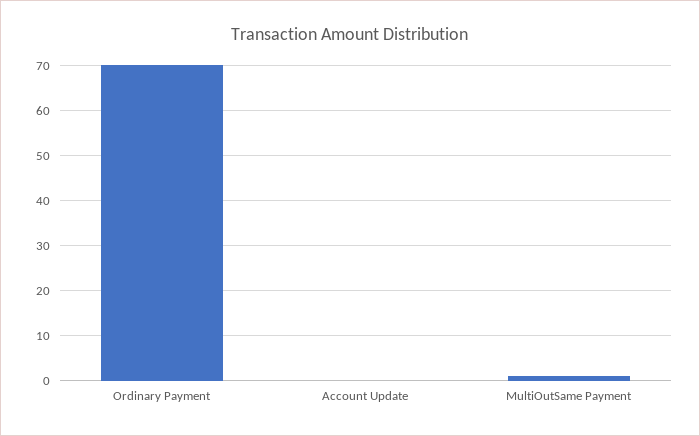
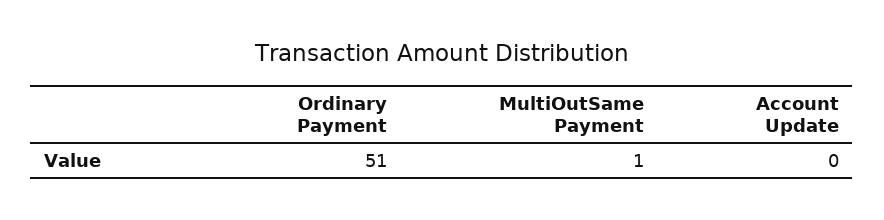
Ordinary Payment: 70 -> 51

